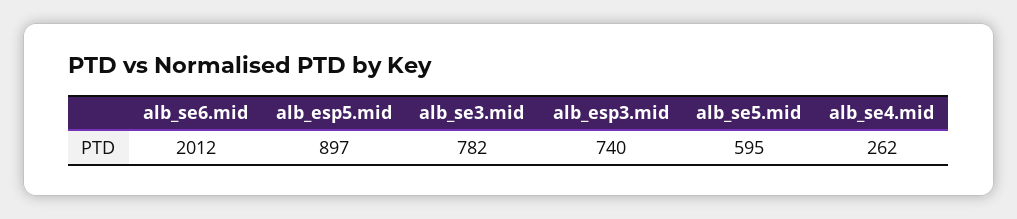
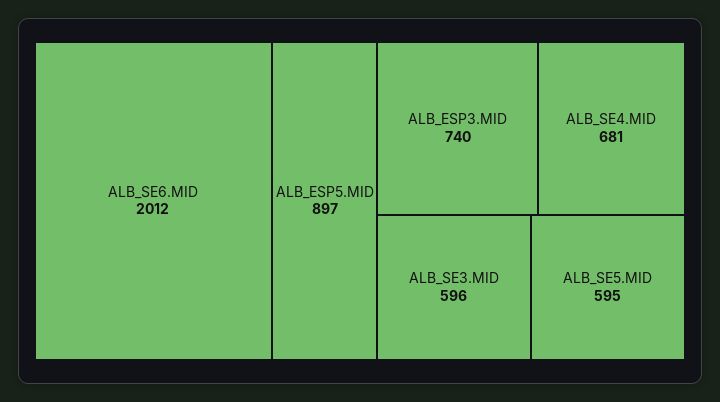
alb_se3.mid: 782 -> 596
alb_se4.mid: 262 -> 681

